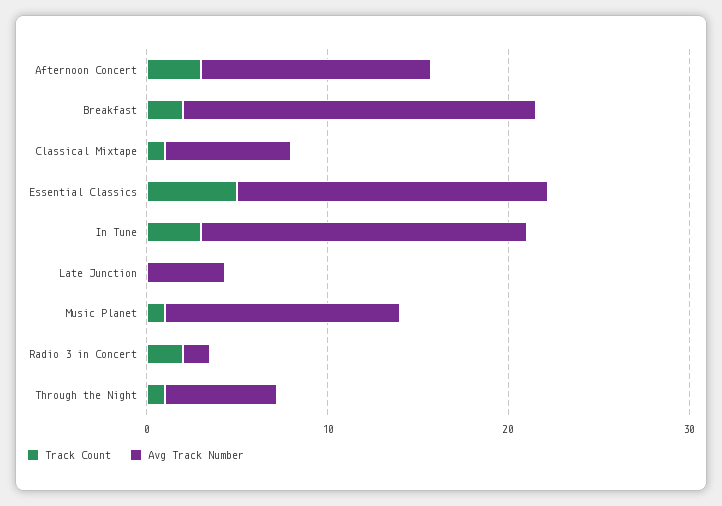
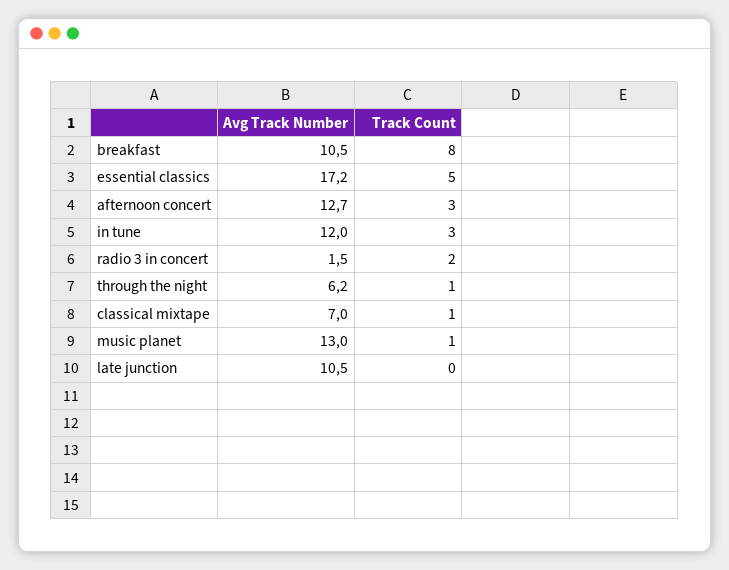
Track Count, Breakfast: 2 -> 8
Avg Track Number, Breakfast: 20 -> 10.5
Avg Track Number, In Tune: 18 -> 12
Avg Track Number, Late Junction: 4 -> 10.5

